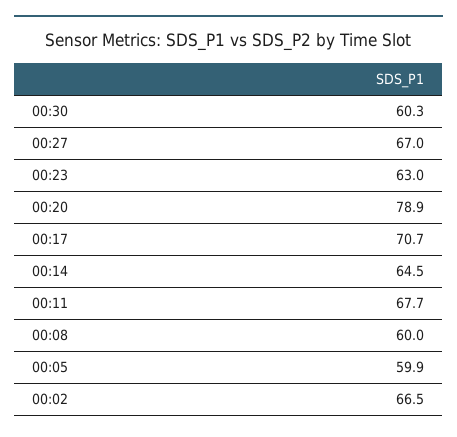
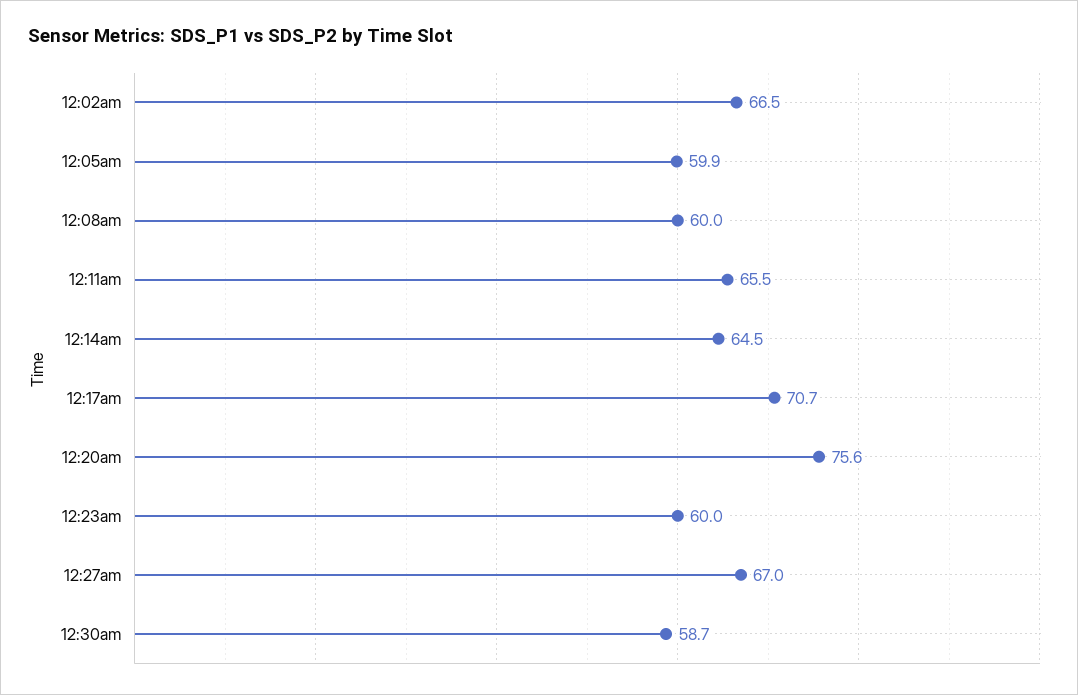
00:30: 60.3 -> 58.7
00:23: 63 -> 60
00:20: 78.9 -> 75.6
00:11: 67.7 -> 65.5

